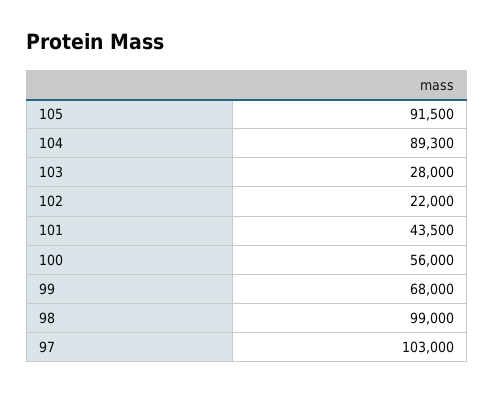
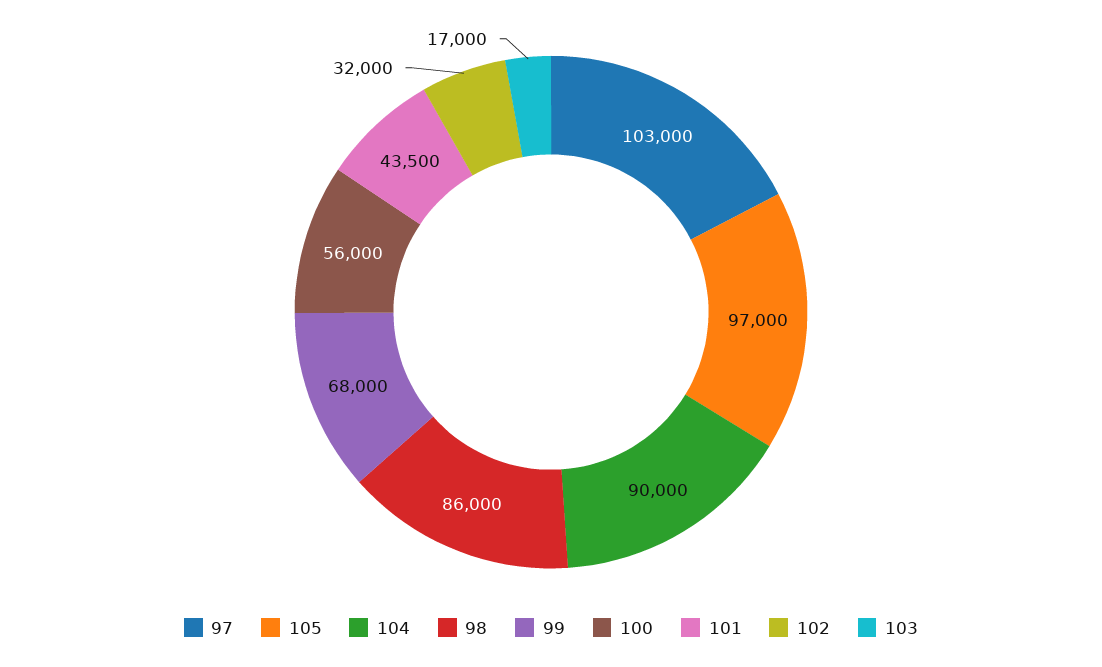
105: 91500 -> 97000
104: 89300 -> 90000
103: 28000 -> 17000
102: 22000 -> 32000
98: 99000 -> 86000

